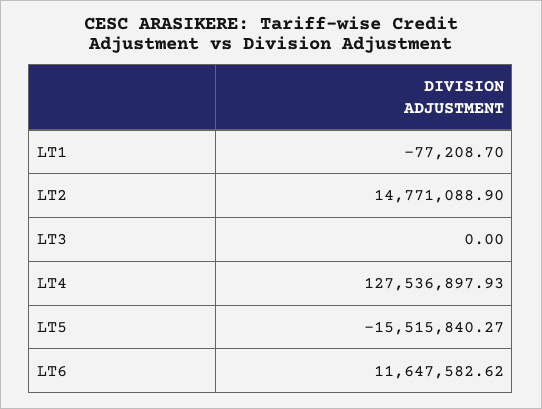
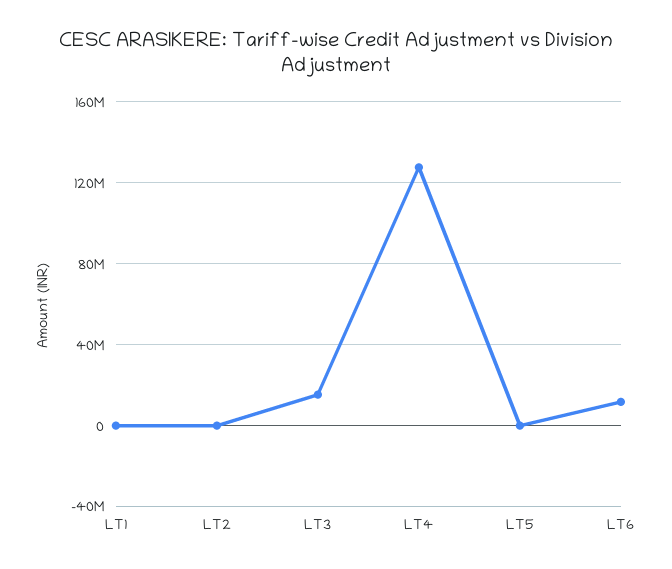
LT2: 14771088.9 -> 0
LT3: 0 -> 15000000
LT5: -15515840.27 -> 0

